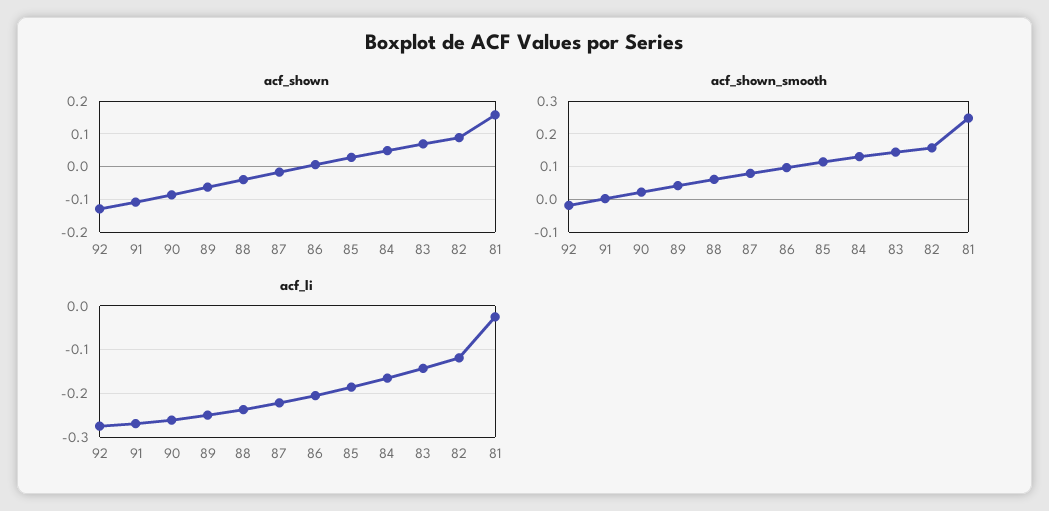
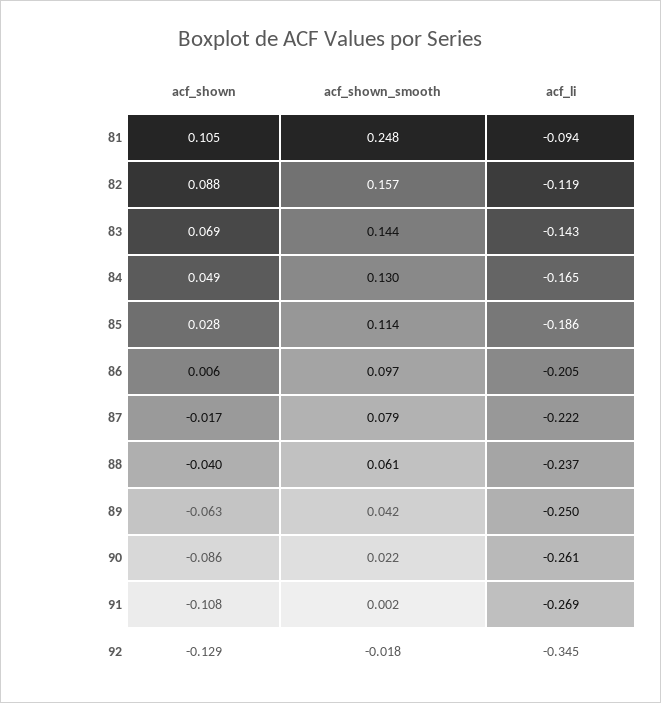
acf_shown, 81: 0.16 -> 0.105
acf_li, 92: -0.28 -> -0.345
acf_li, 81: -0.02 -> -0.094

